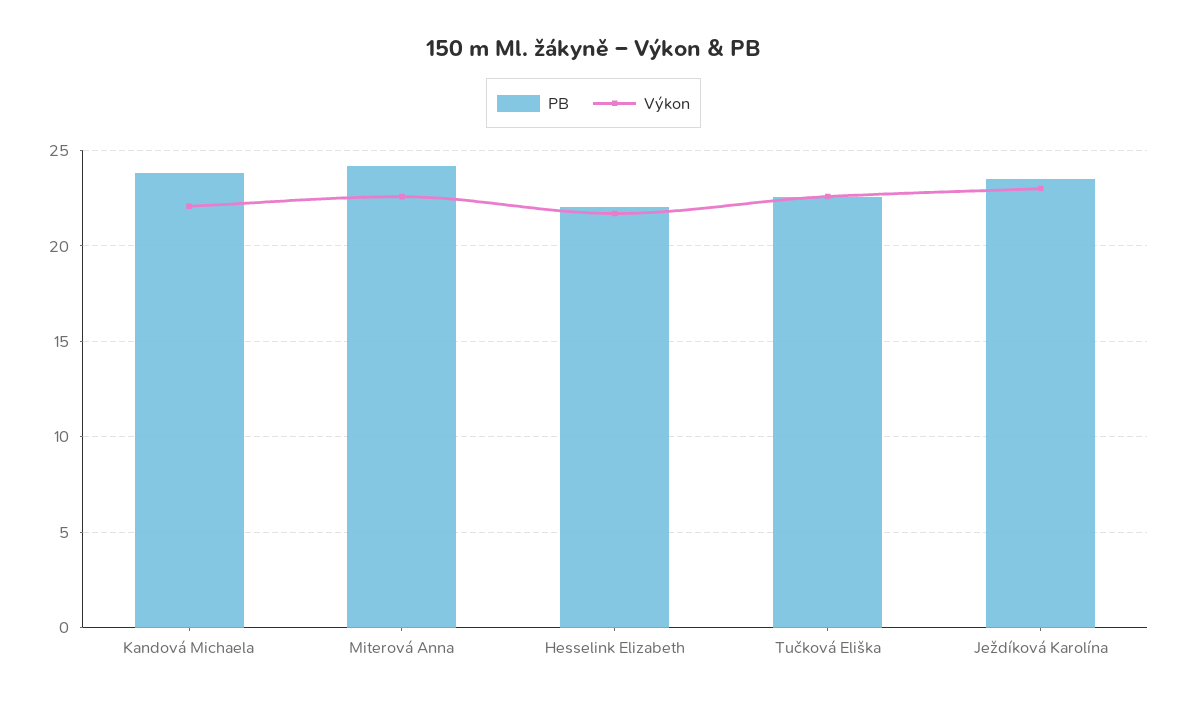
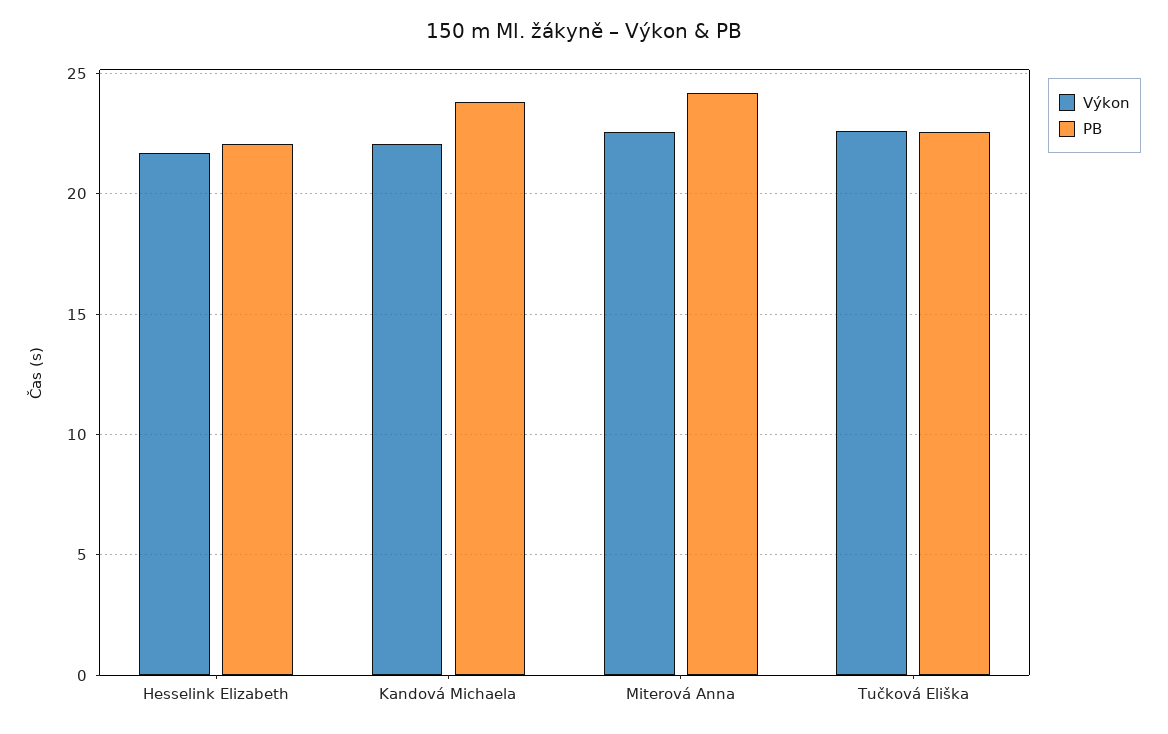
PB, Ježdíková Karolína: 23.5 -> none
Výkon, Ježdíková Karolína: 23 -> none

